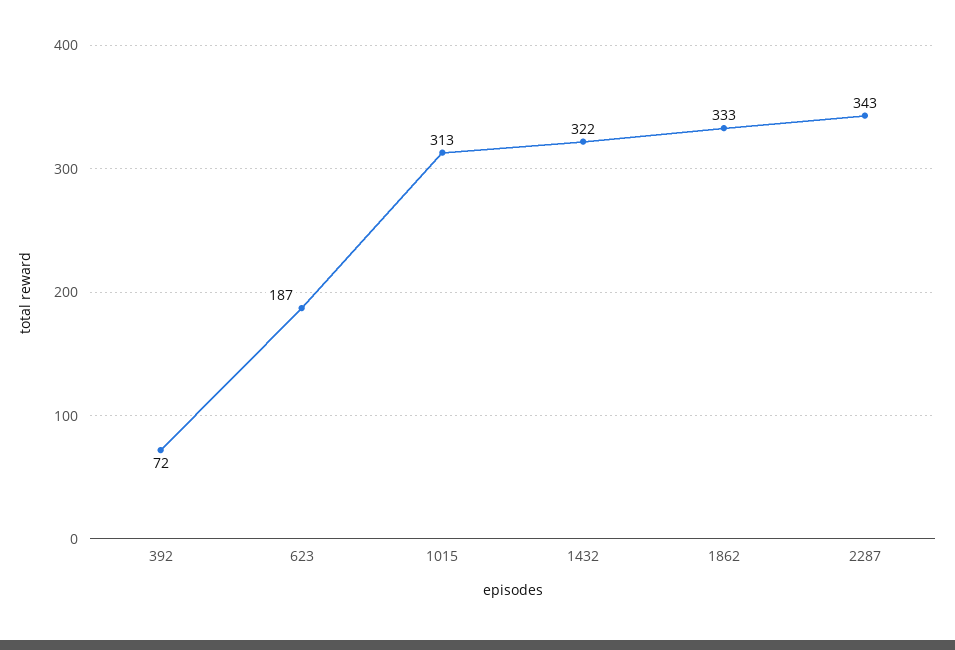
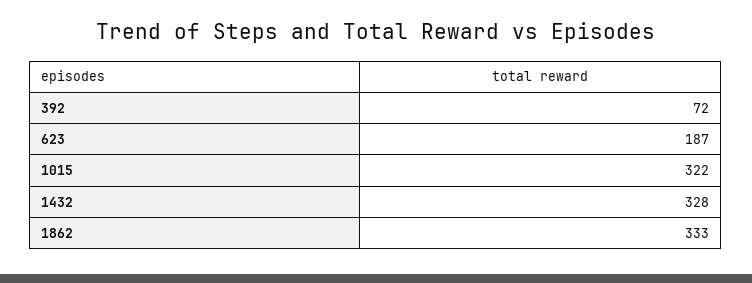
1015: 313 -> 322
1432: 322 -> 328
2287: 343 -> none

